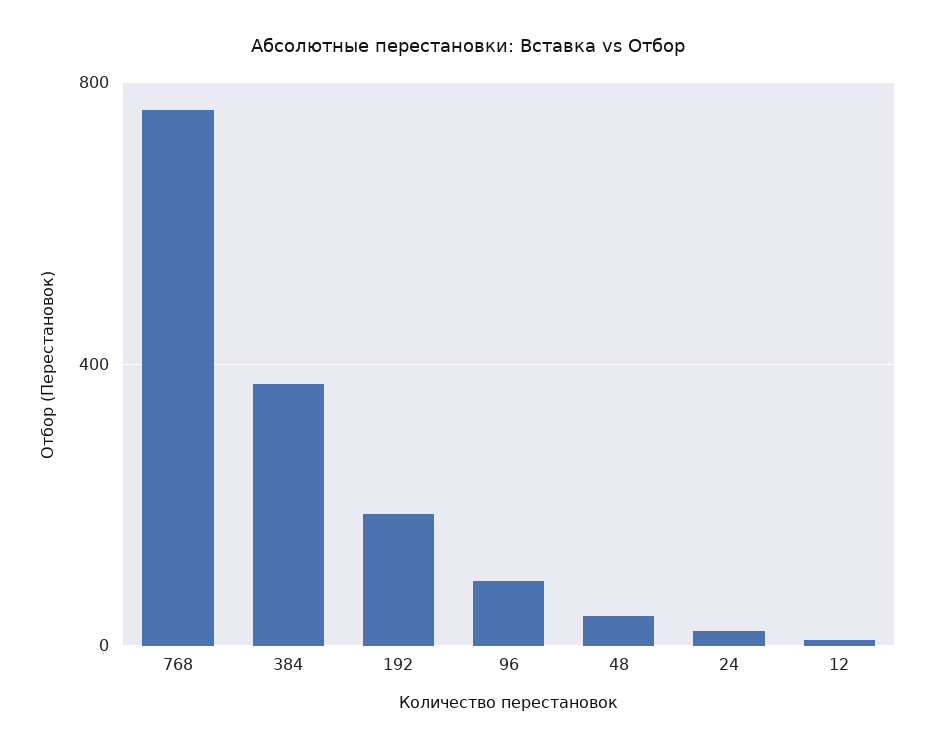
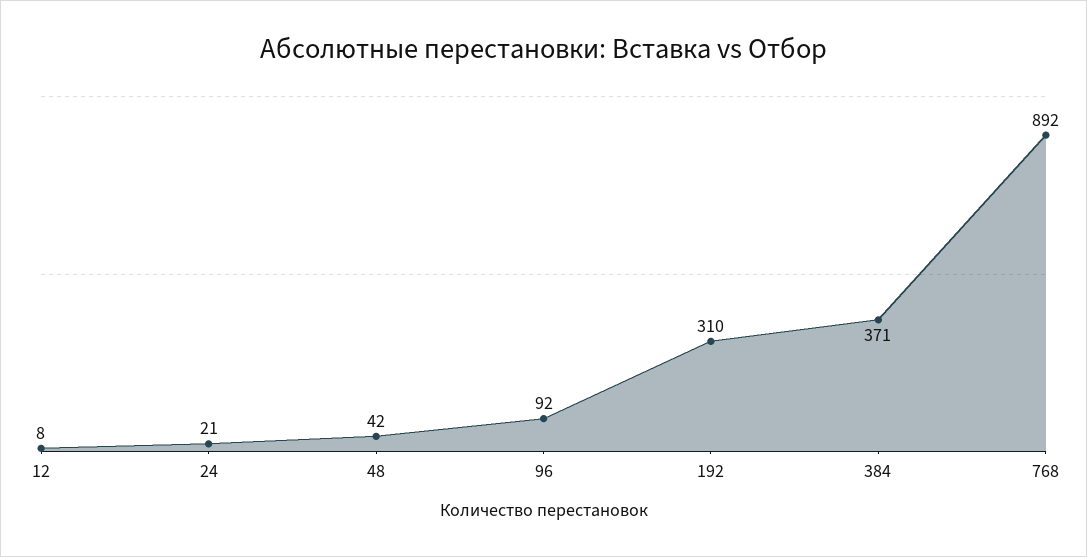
768: 750 -> 892
192: 200 -> 310

